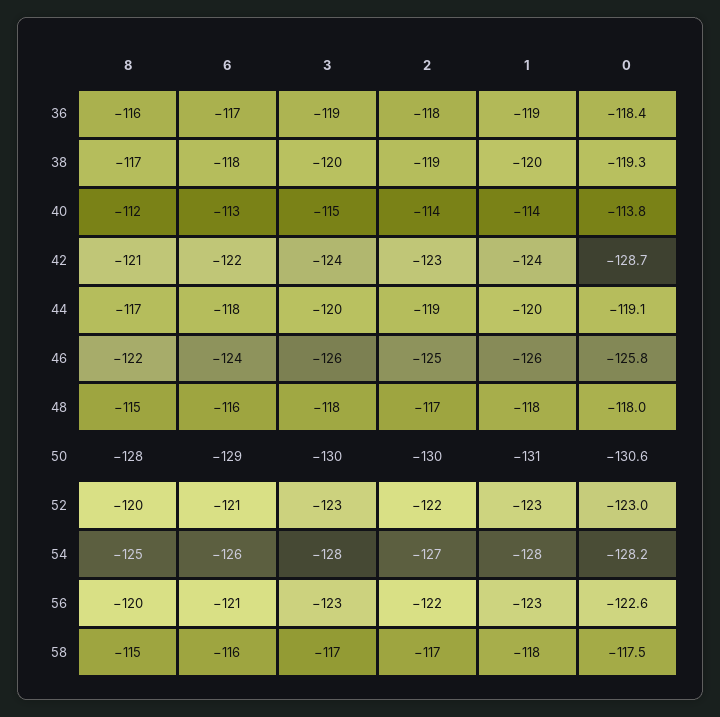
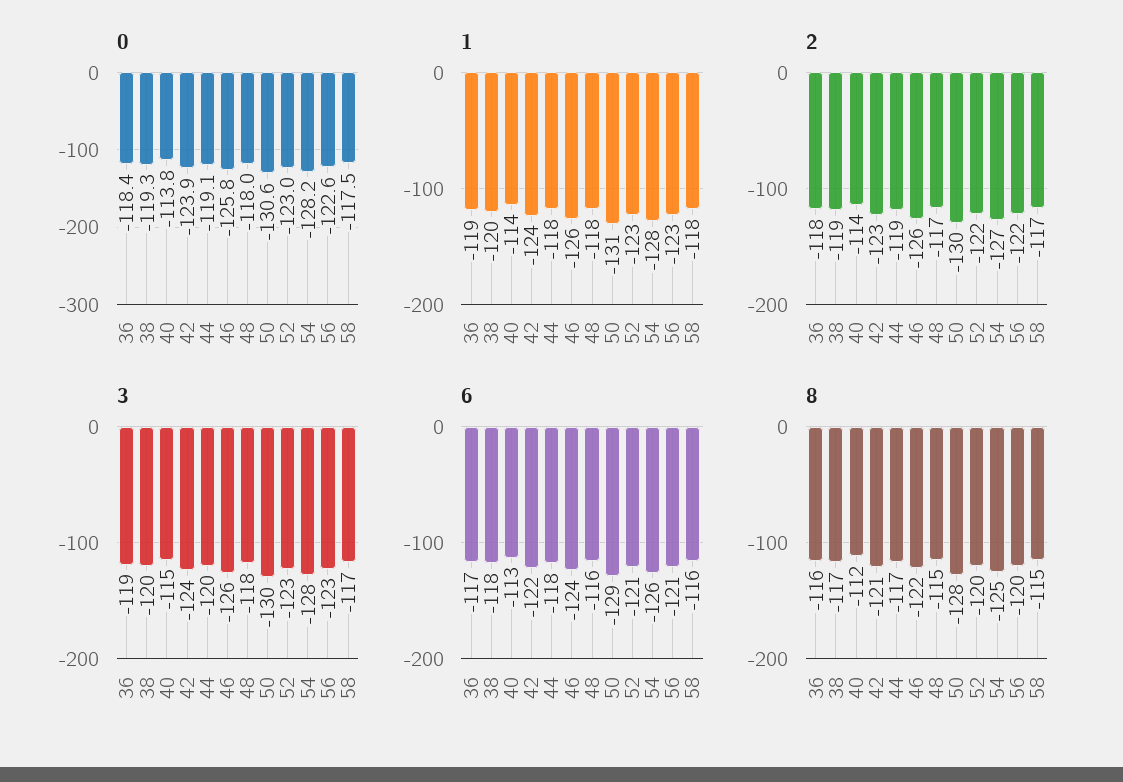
0, 42: -128.7 -> -123.9
1, 44: -120 -> -118
2, 46: -125 -> -126

